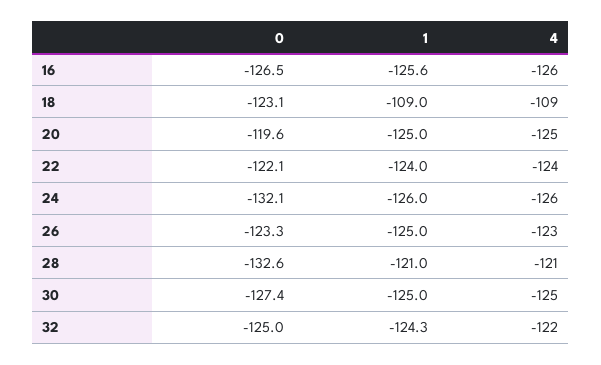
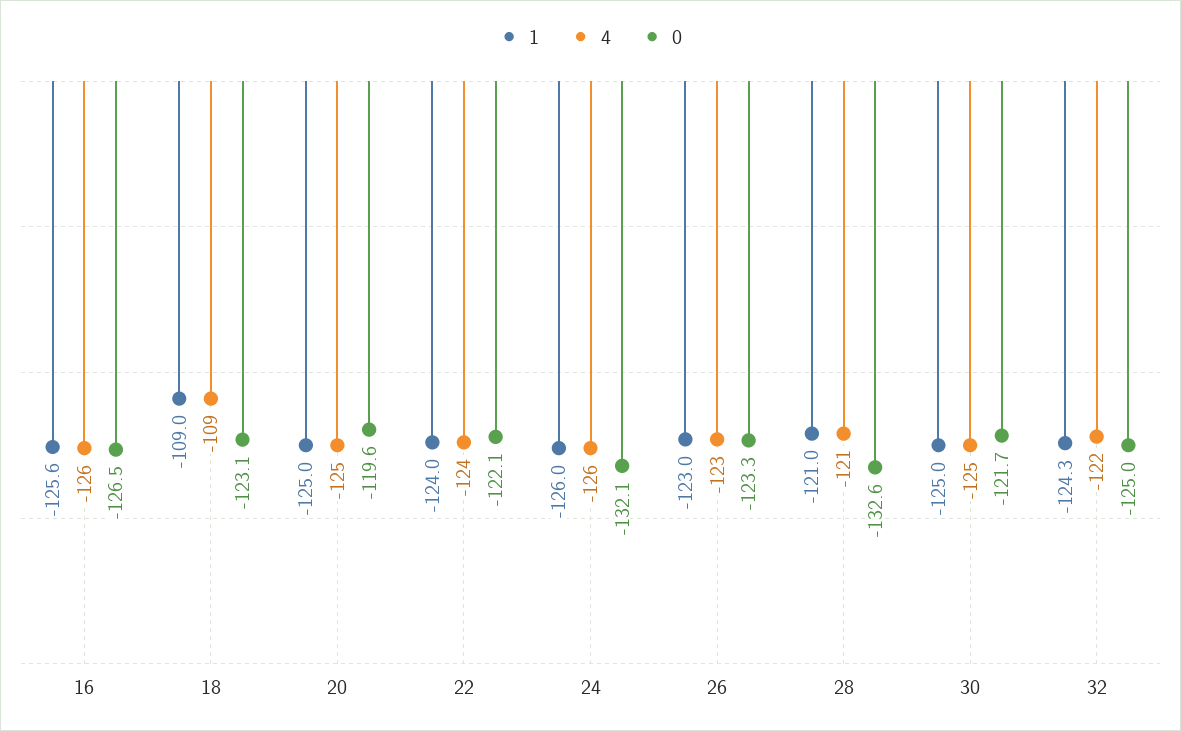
1, 26: -125 -> -123
0, 30: -127.4 -> -121.7

